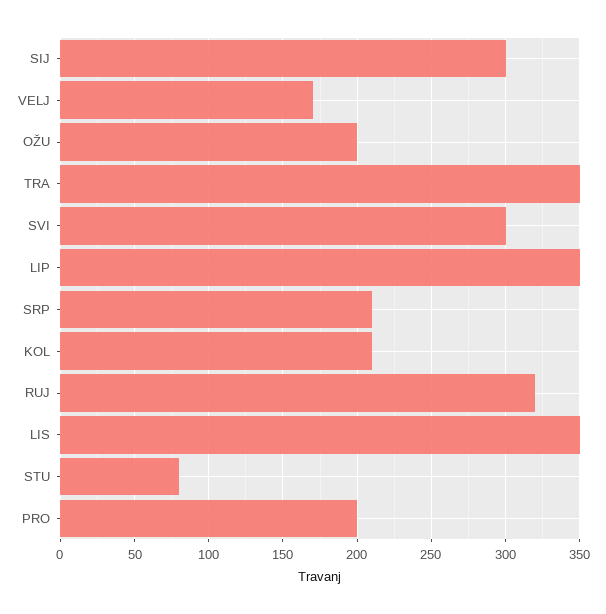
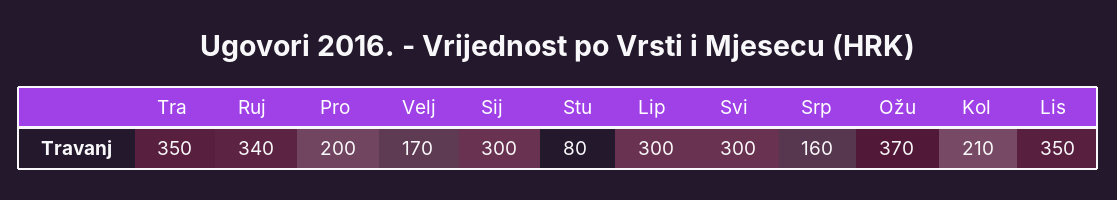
OŽU: 200 -> 370
LIP: 350 -> 300
SRP: 210 -> 160
RUJ: 320 -> 340

